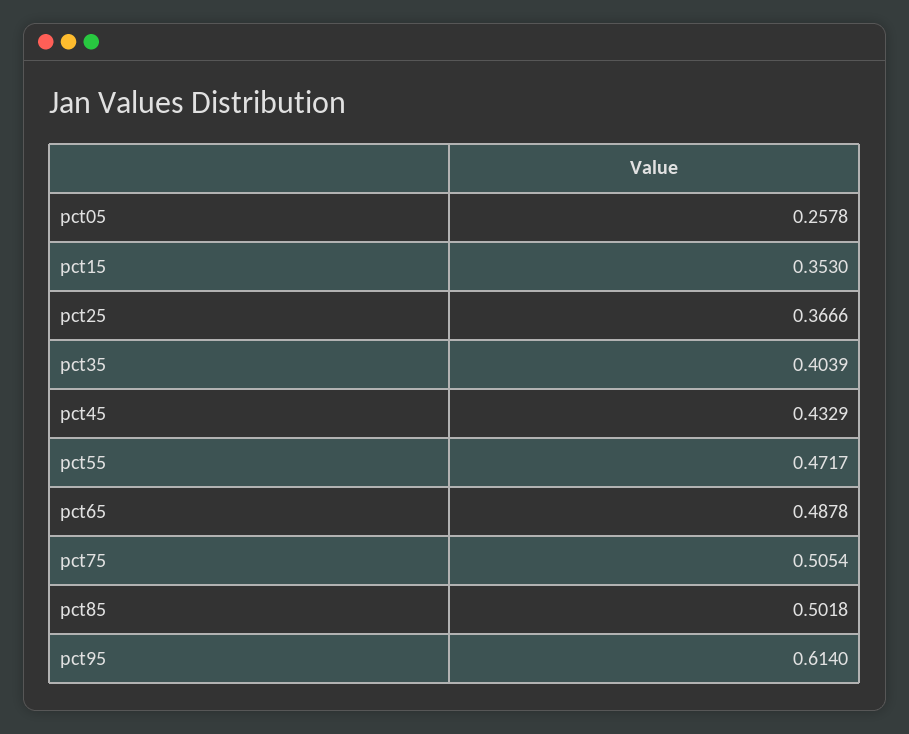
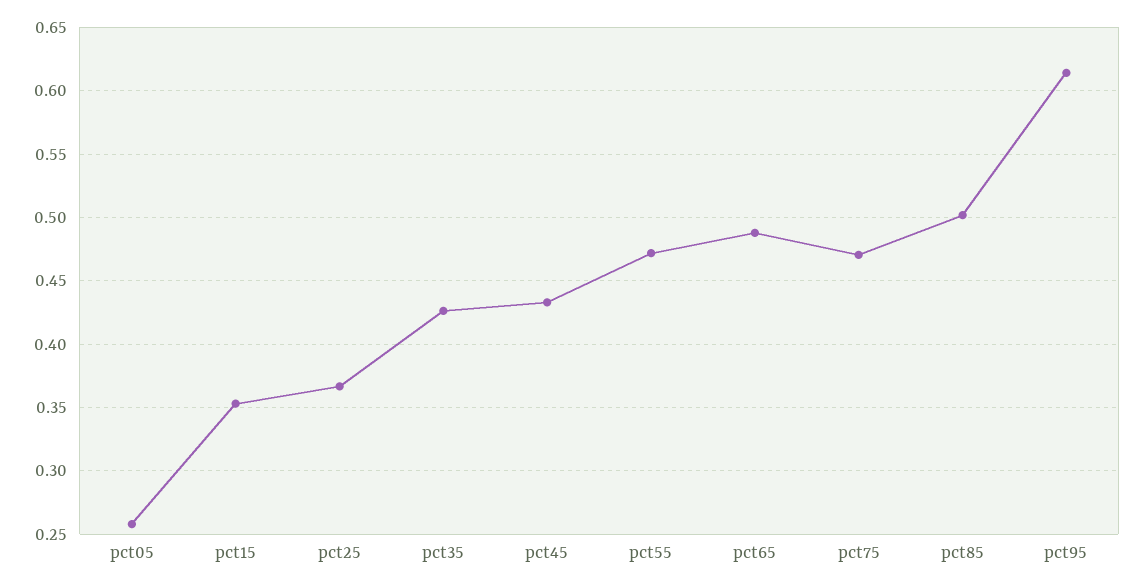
pct35: 0.4039 -> 0.425
pct75: 0.5054 -> 0.47

